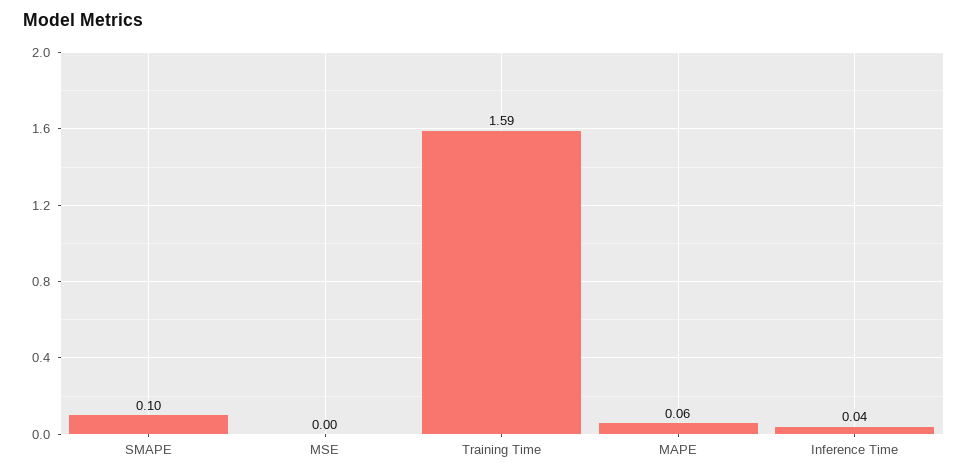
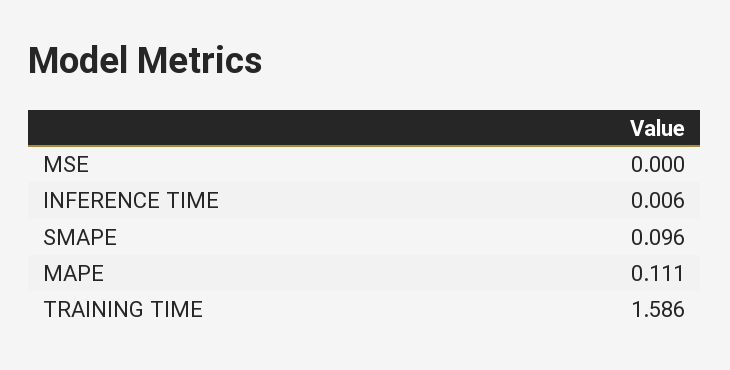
MAPE: 0.06 -> 0.111
Inference Time: 0.04 -> 0.006

